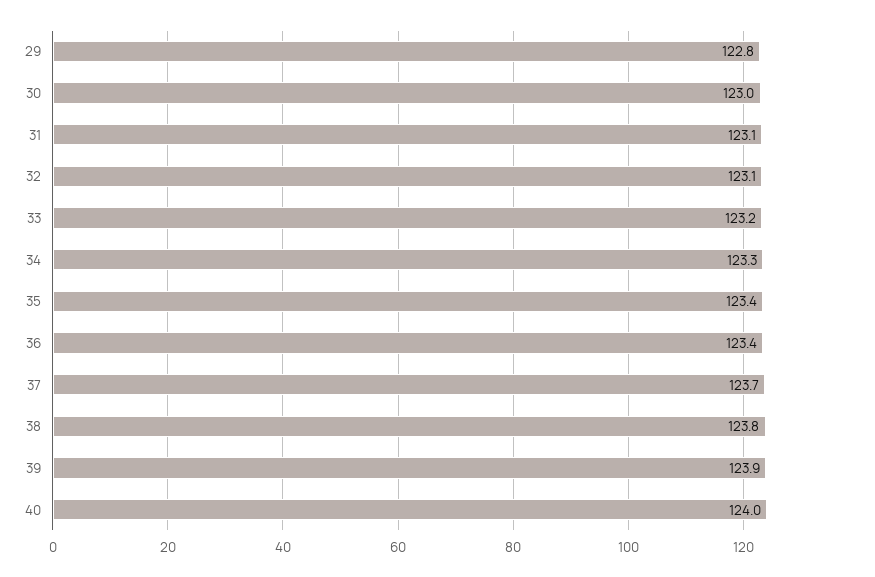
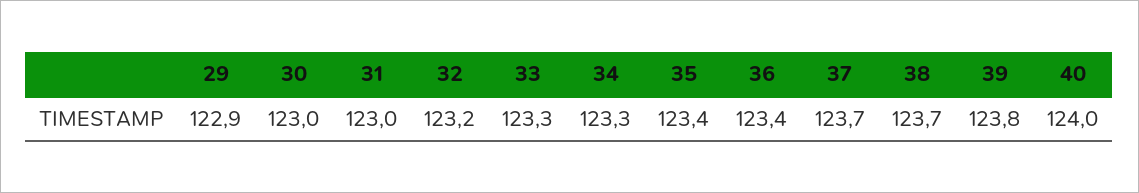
29: 122.8 -> 122.9
31: 123.1 -> 123
32: 123.1 -> 123.2
33: 123.2 -> 123.3
38: 123.8 -> 123.7
39: 123.9 -> 123.8

